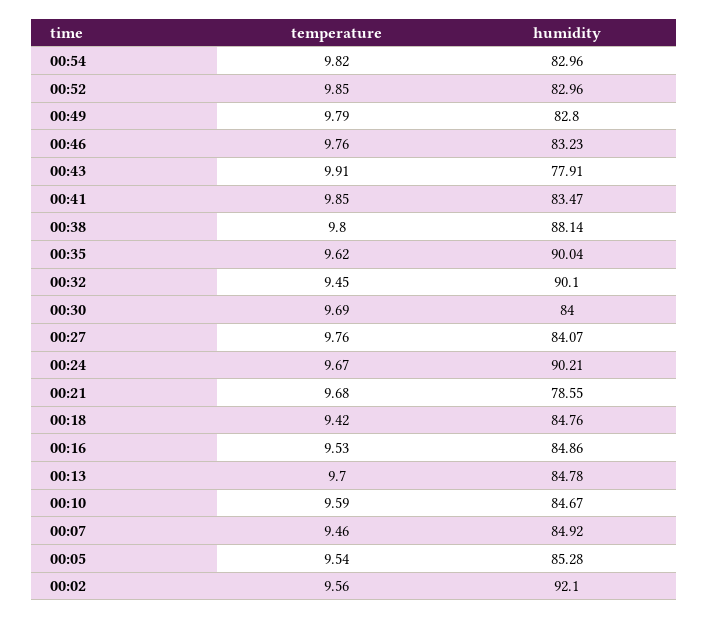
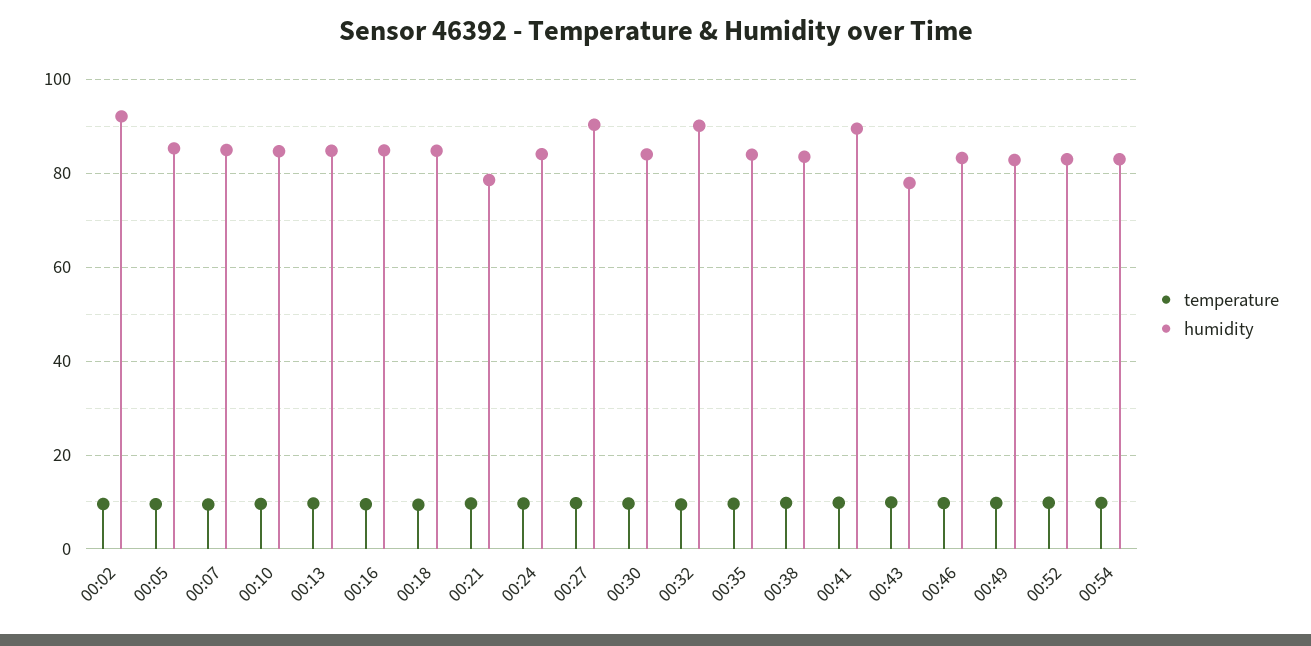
humidity, 00:41: 83.47 -> 90
humidity, 00:38: 88.14 -> 84
humidity, 00:35: 90.04 -> 84
humidity, 00:27: 84.07 -> 90
humidity, 00:24: 90.21 -> 84

